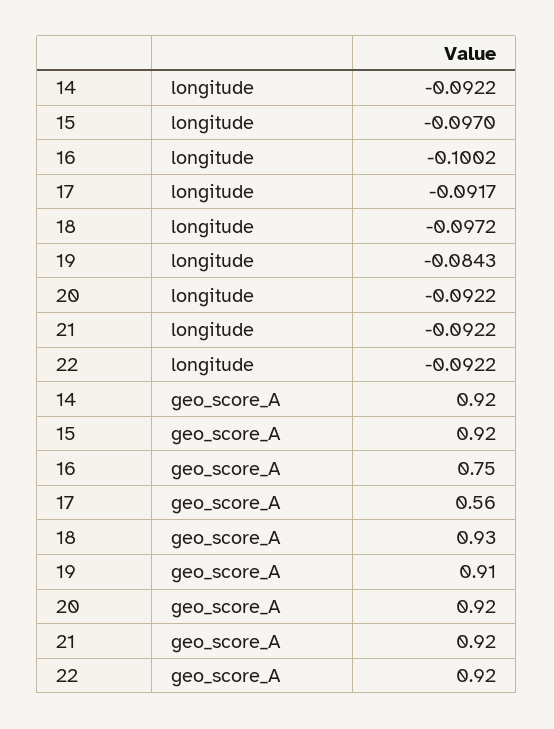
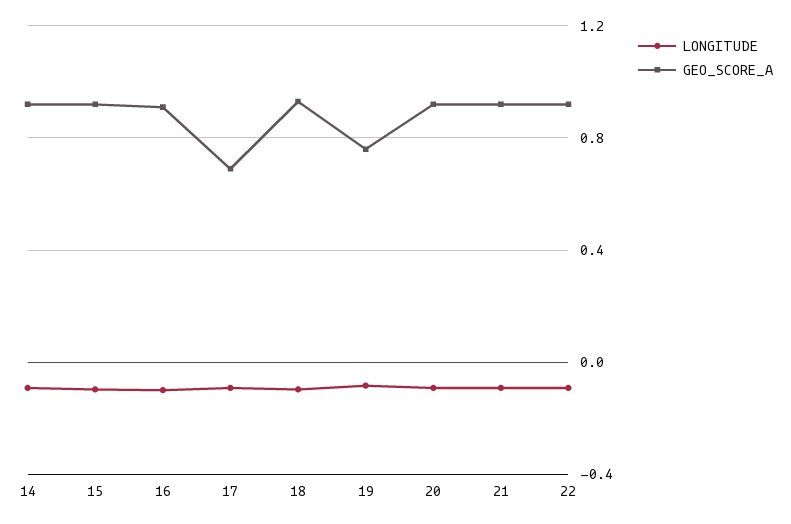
geo_score_A, 16: 0.75 -> 0.9
geo_score_A, 17: 0.56 -> 0.7
geo_score_A, 19: 0.91 -> 0.75

